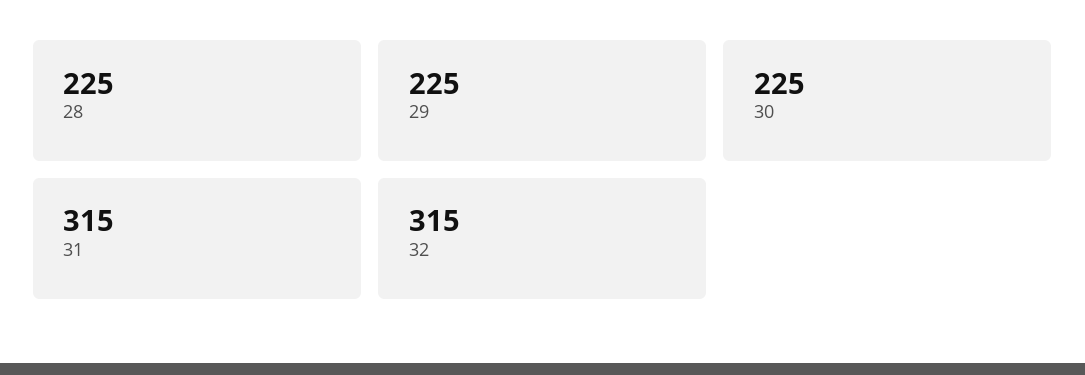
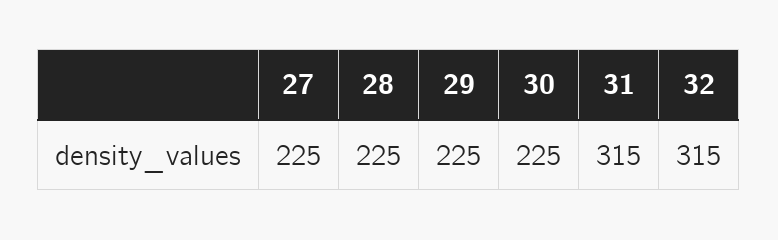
27: none -> 225

